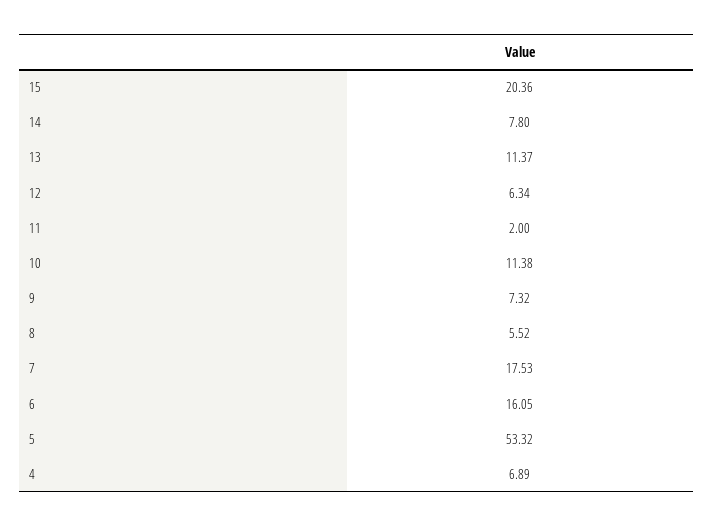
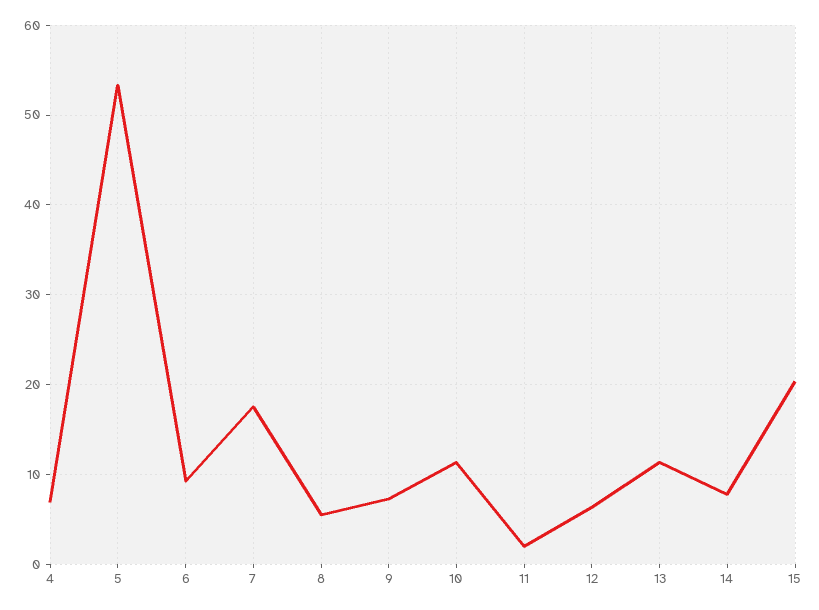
6: 16.05 -> 9

